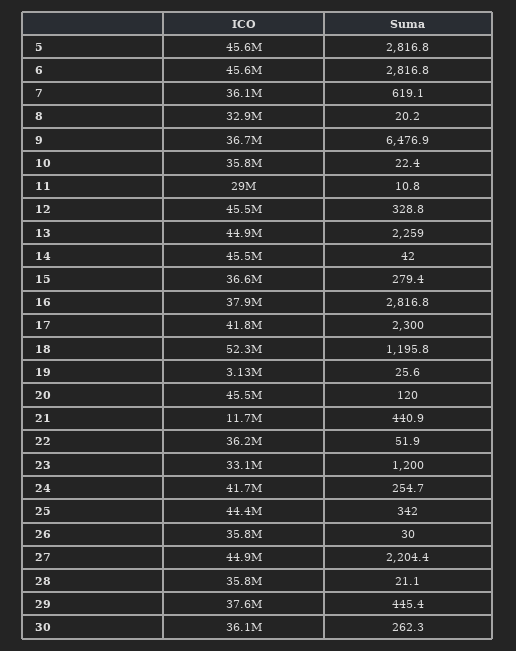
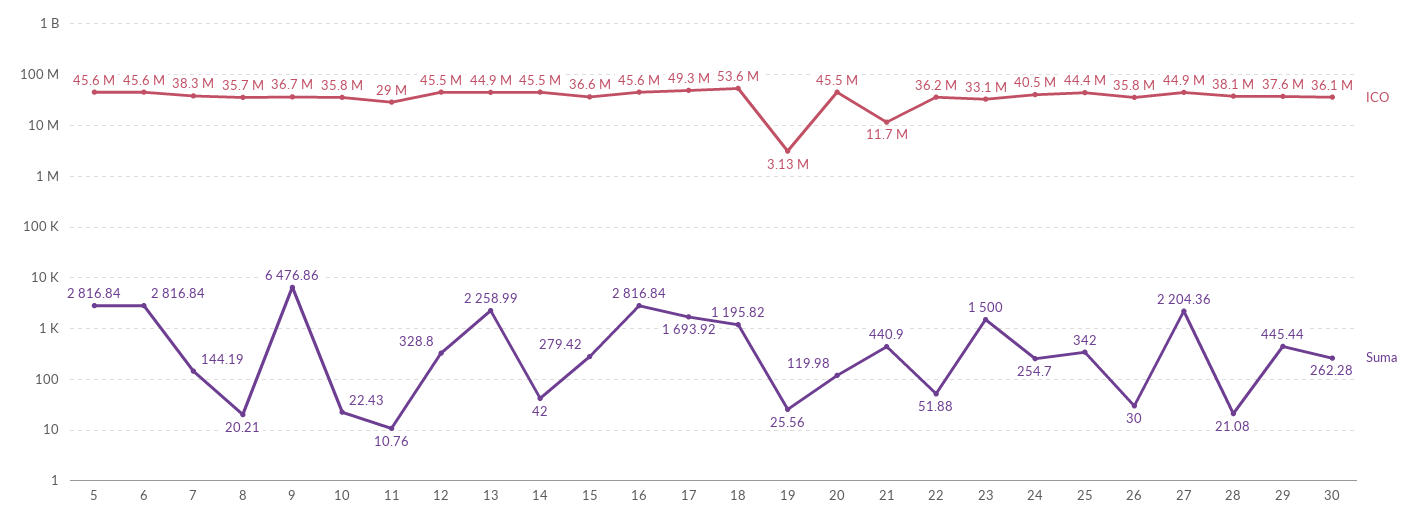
ICO, 7: 36100000 -> 38300000
Suma, 7: 619.1 -> 144.19
ICO, 8: 32900000 -> 35700000
ICO, 16: 37900000 -> 45600000
ICO, 17: 41800000 -> 49300000
Suma, 17: 2300 -> 1693.92
ICO, 18: 52300000 -> 53600000
Suma, 23: 1200 -> 1500
ICO, 24: 41700000 -> 40500000
ICO, 28: 35800000 -> 38100000

